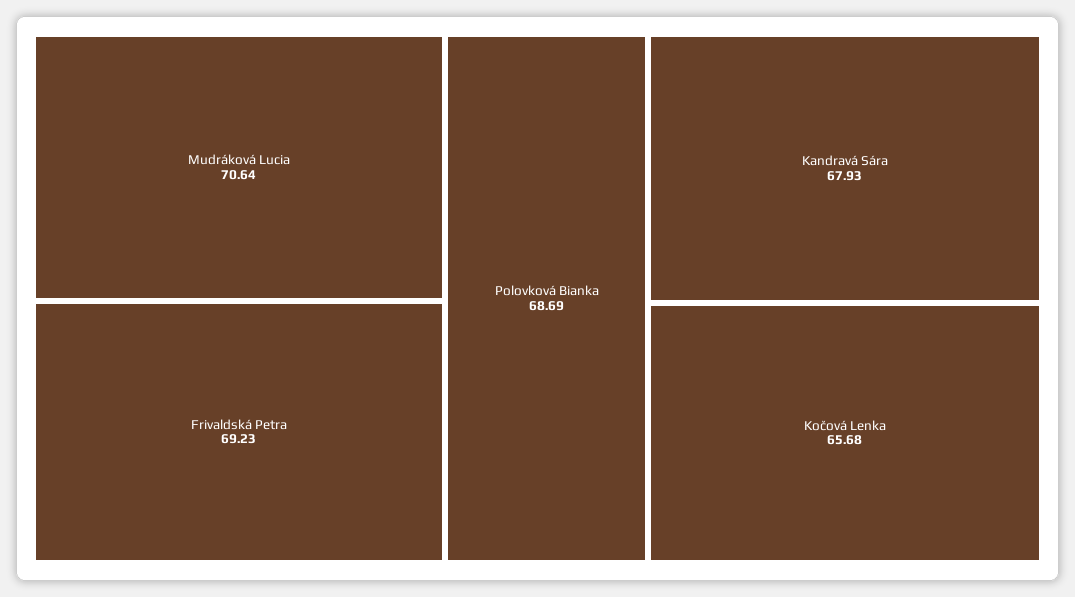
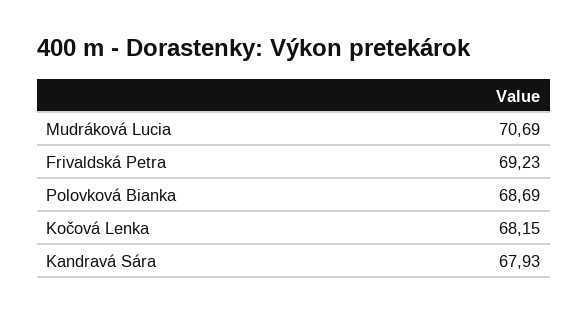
Mudráková Lucia: 70.64 -> 70.69
Kočová Lenka: 65.68 -> 68.15

